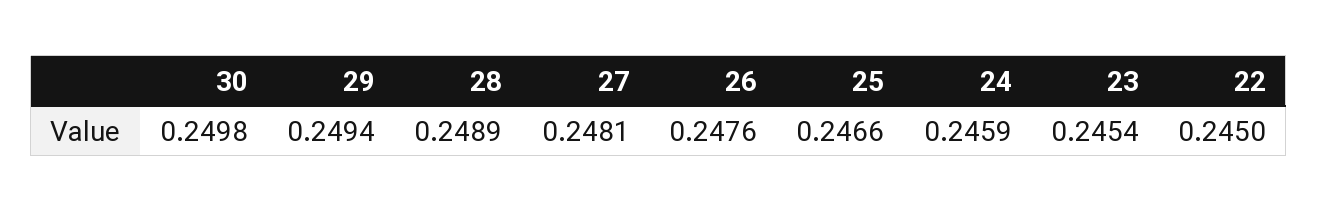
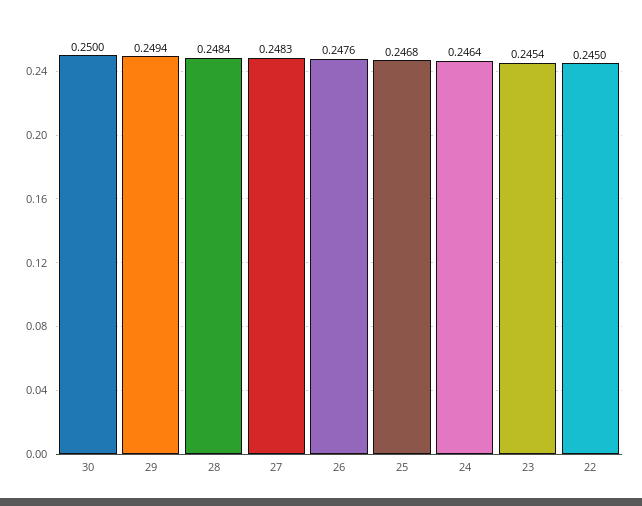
30: 0.2498 -> 0.25
28: 0.2489 -> 0.2484
27: 0.2481 -> 0.2483
25: 0.2466 -> 0.2468
24: 0.2459 -> 0.2464

